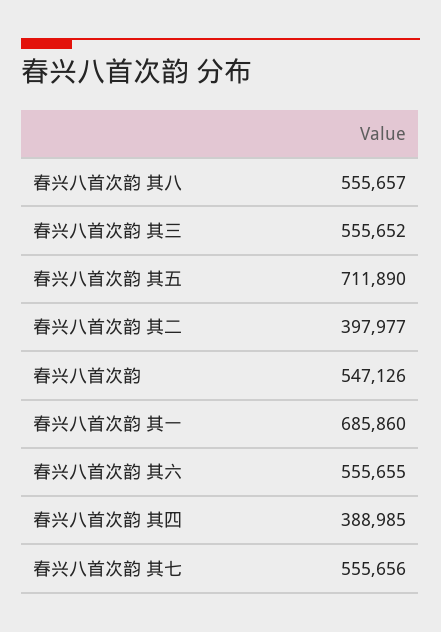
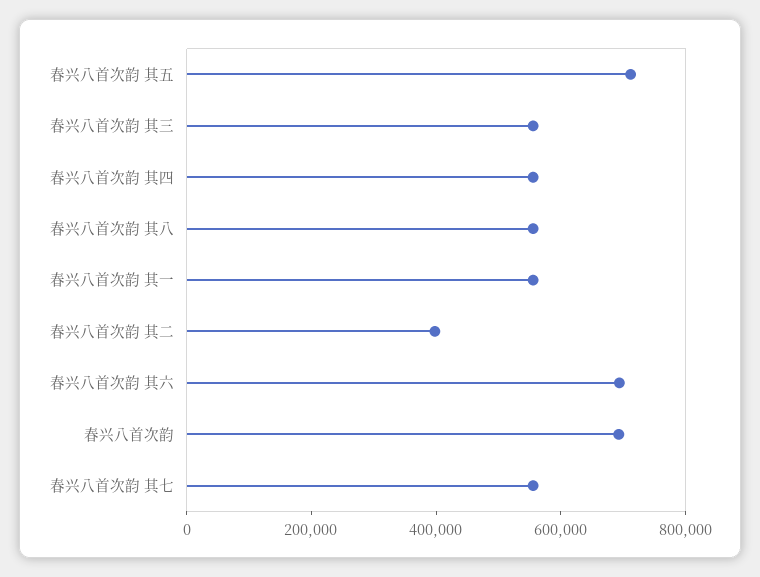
春兴八首次韵: 547126 -> 700000
春兴八首次韵 其一: 685860 -> 550000
春兴八首次韵 其六: 555655 -> 700000
春兴八首次韵 其四: 388985 -> 550000

